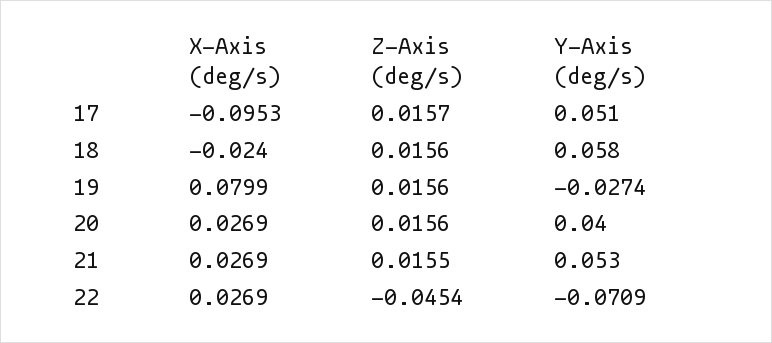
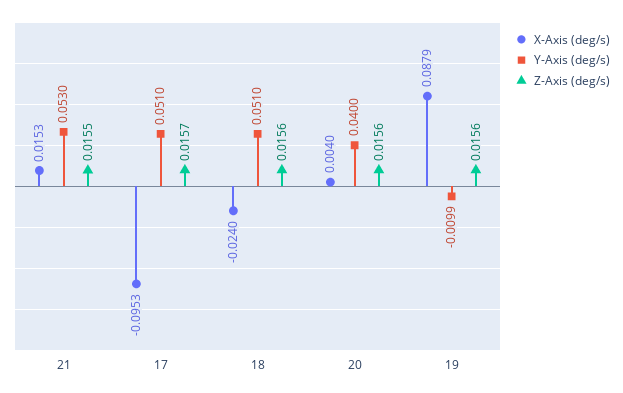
Y-Axis (deg/s), 18: 0.058 -> 0.051
X-Axis (deg/s), 19: 0.0799 -> 0.0879
Y-Axis (deg/s), 19: -0.0274 -> -0.0099
X-Axis (deg/s), 20: 0.0269 -> 0.004
X-Axis (deg/s), 21: 0.0269 -> 0.0153
X-Axis (deg/s), 22: 0.0269 -> none
Z-Axis (deg/s), 22: -0.0454 -> none
Y-Axis (deg/s), 22: -0.0709 -> none

